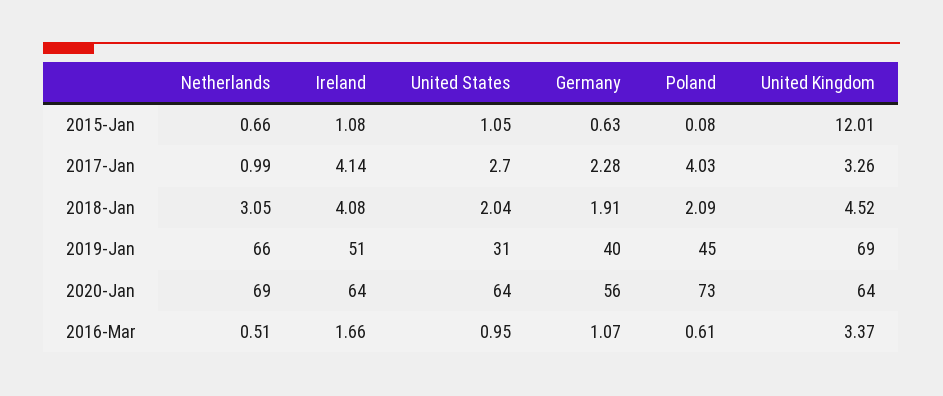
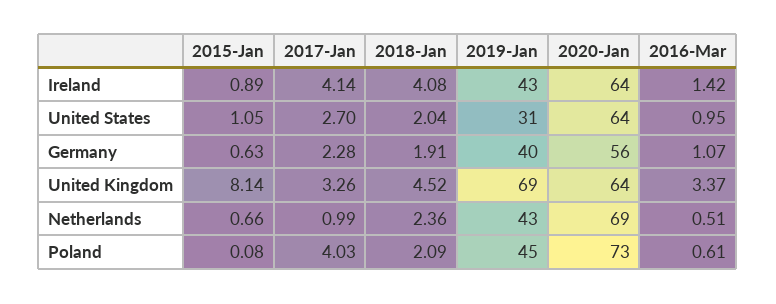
Ireland, 2015-Jan: 1.08 -> 0.89
United Kingdom, 2015-Jan: 12.01 -> 8.14
Netherlands, 2018-Jan: 3.05 -> 2.36
Netherlands, 2019-Jan: 66 -> 43
Ireland, 2019-Jan: 51 -> 43
Ireland, 2016-Mar: 1.66 -> 1.42

